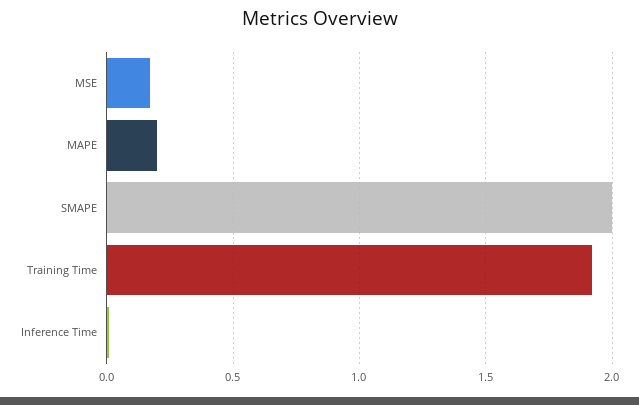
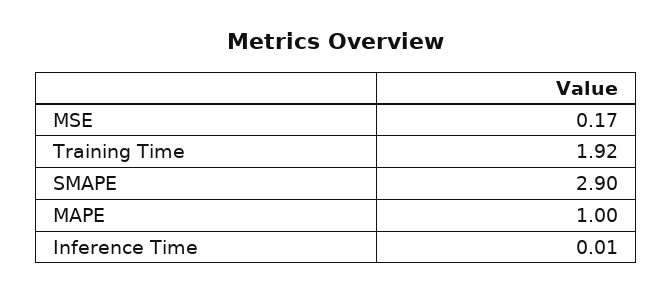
MAPE: 0.2 -> 1
SMAPE: 2 -> 2.9

